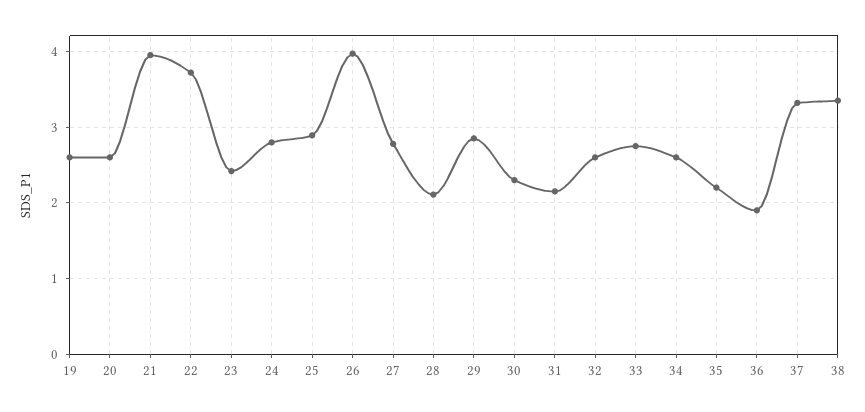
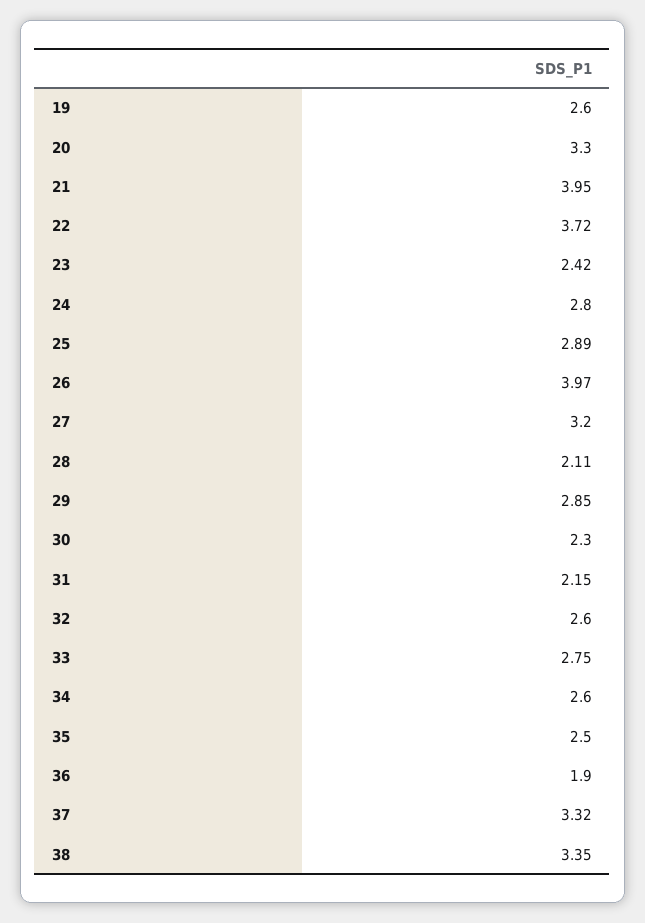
20: 2.6 -> 3.3
27: 2.8 -> 3.2
35: 2.2 -> 2.5

